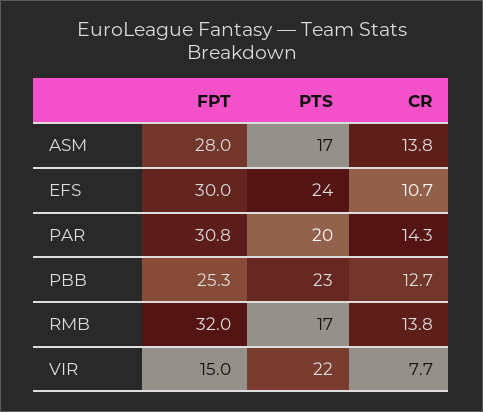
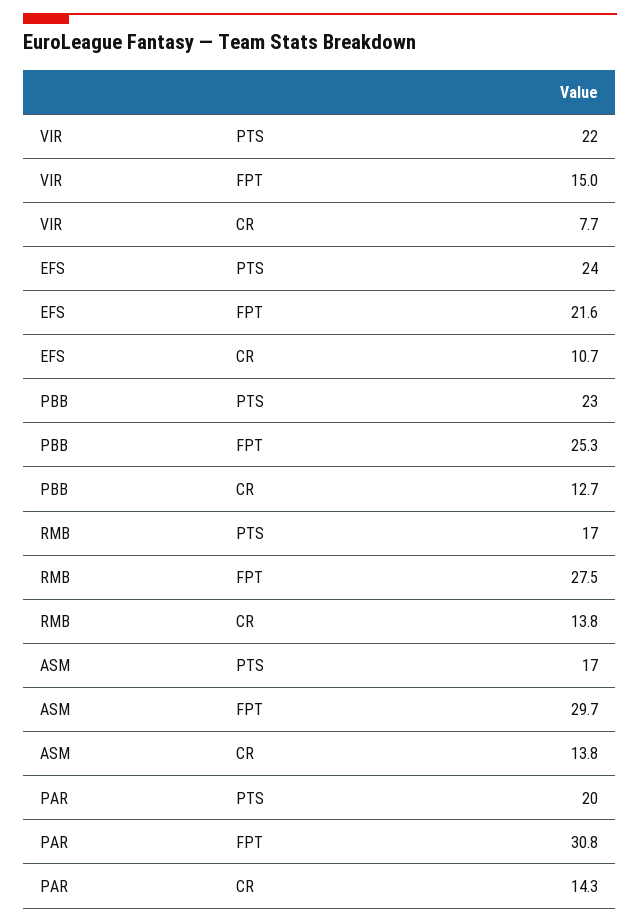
FPT, ASM: 28 -> 29.7
FPT, EFS: 30 -> 21.6
FPT, RMB: 32 -> 27.5

